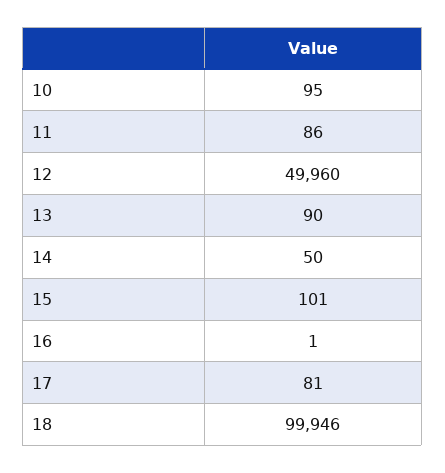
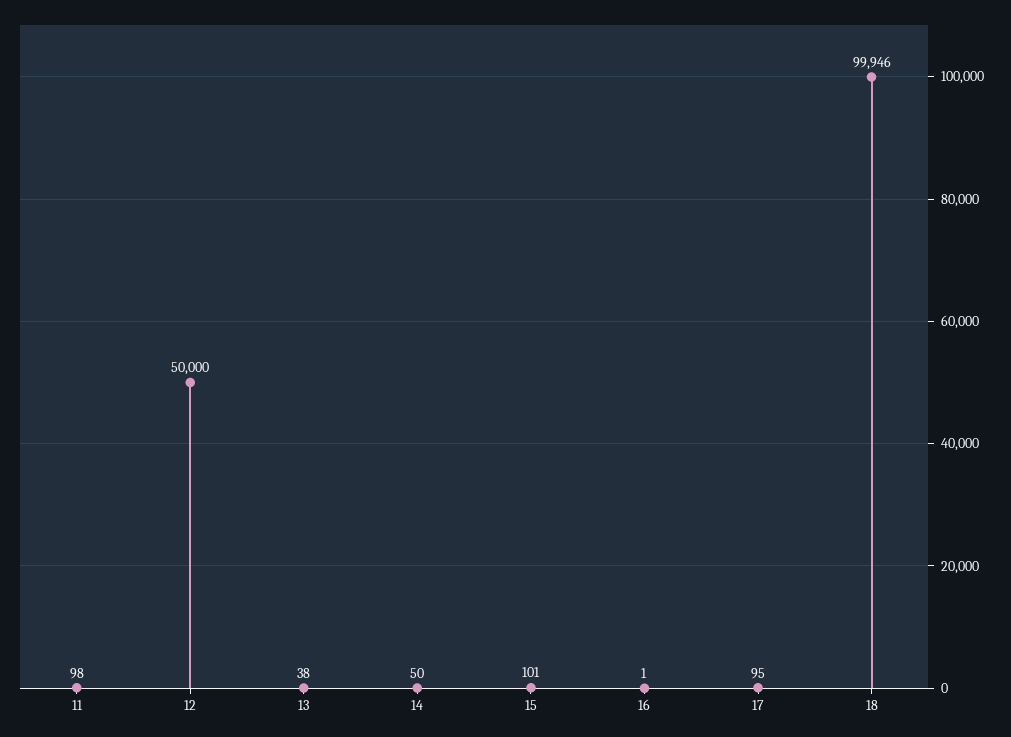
10: 95 -> none
11: 86 -> 98
12: 49960 -> 50000
13: 90 -> 38
17: 81 -> 95

